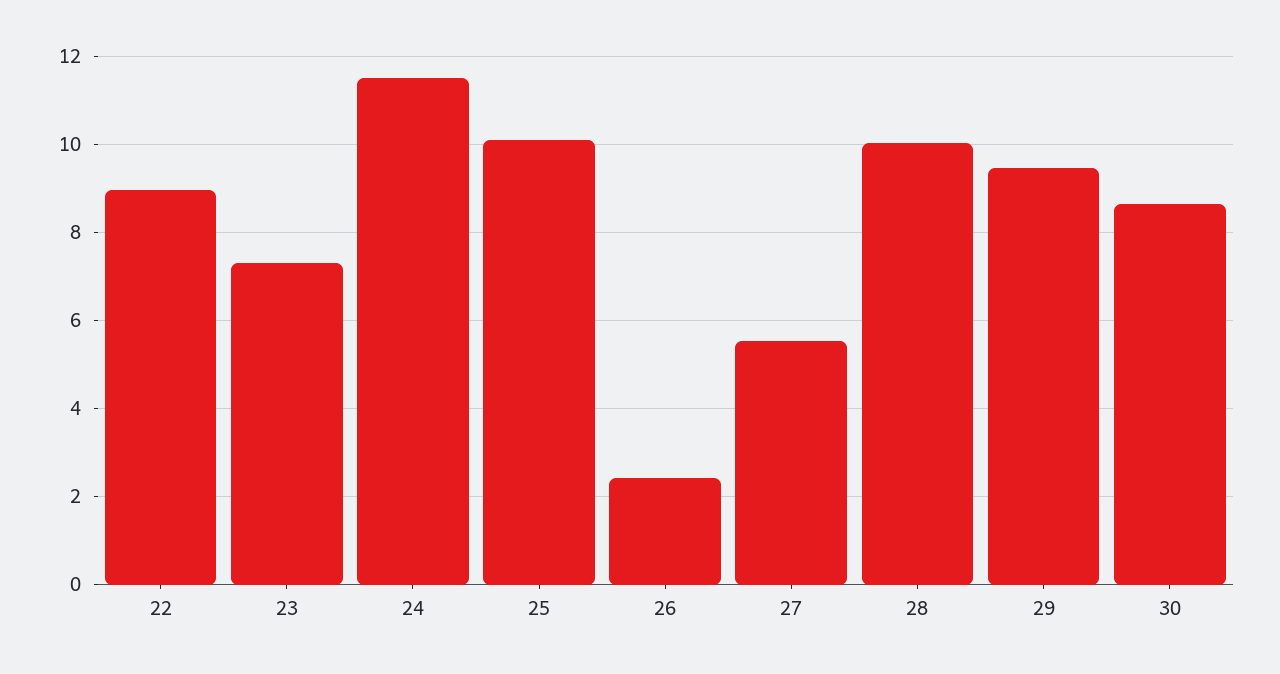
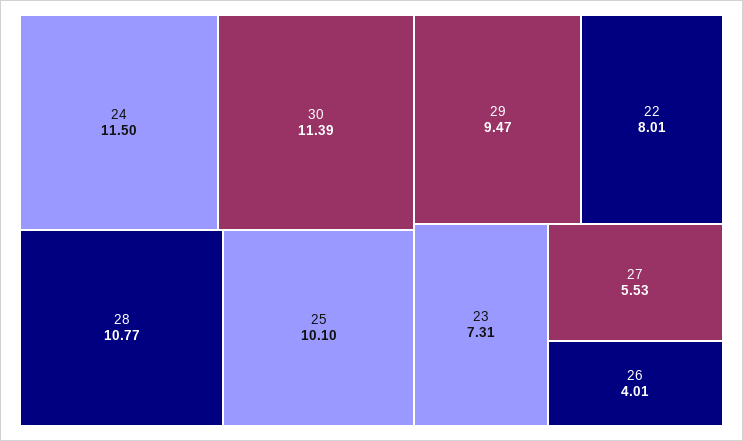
22: 9 -> 8.01
26: 2.4 -> 4.01
28: 10 -> 10.77
30: 8.6 -> 11.39

